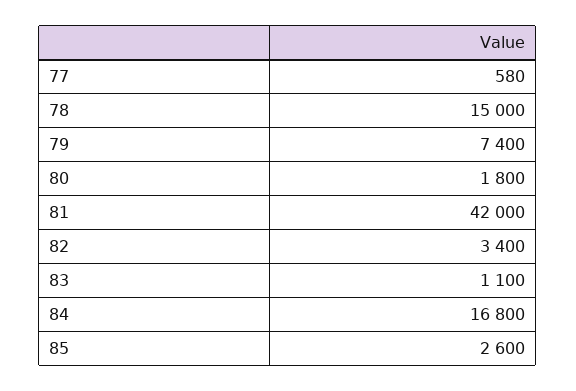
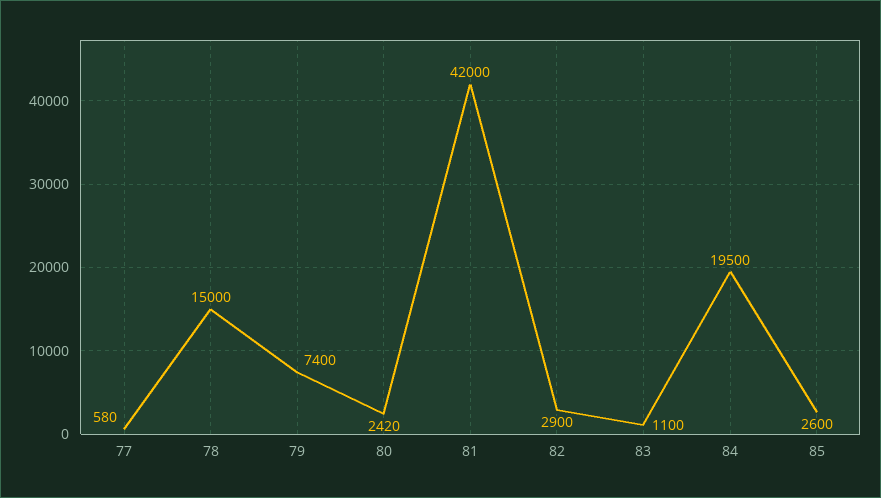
80: 1800 -> 2420
82: 3400 -> 2900
84: 16800 -> 19500

